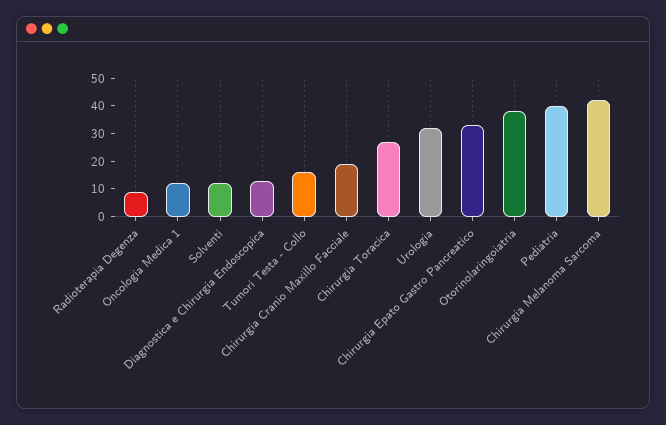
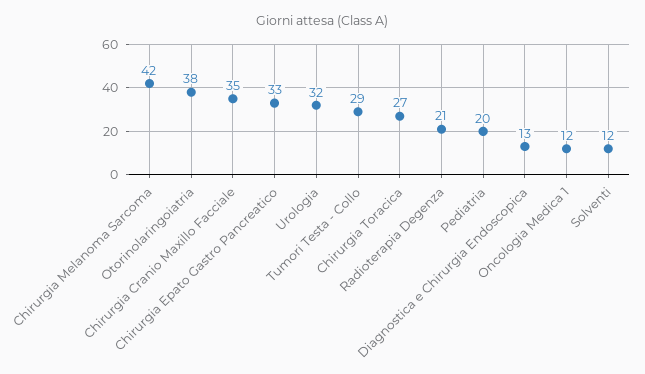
Radioterapia Degenza: 10 -> 21
Tumori Testa - Collo: 15 -> 29
Chirurgia Cranio Maxillo Facciale: 20 -> 35
Pediatria: 40 -> 20

